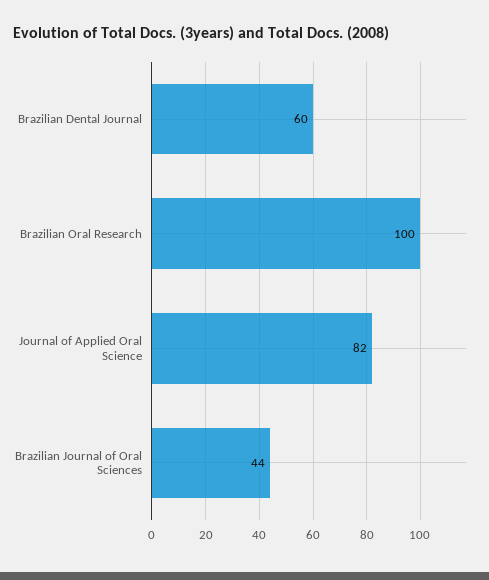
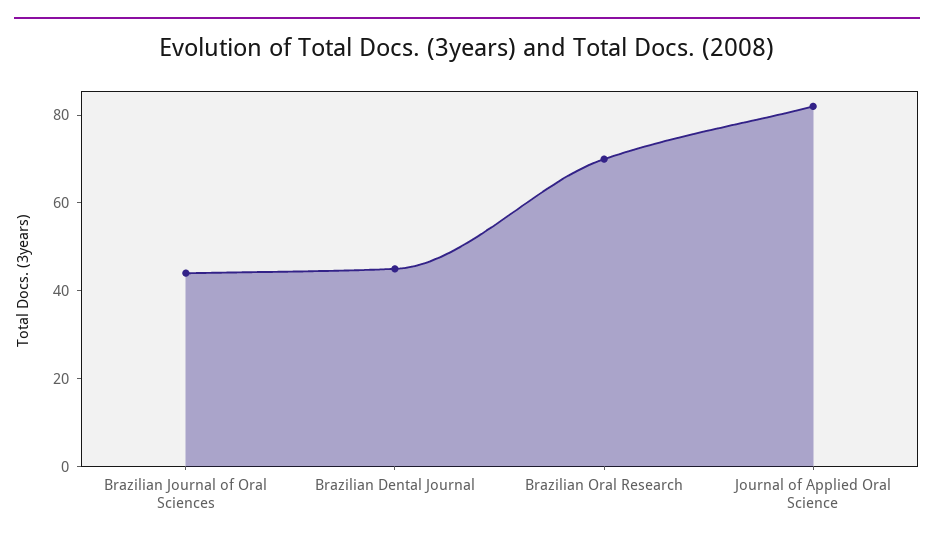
Brazilian Dental Journal: 60 -> 45
Brazilian Oral Research: 100 -> 70

